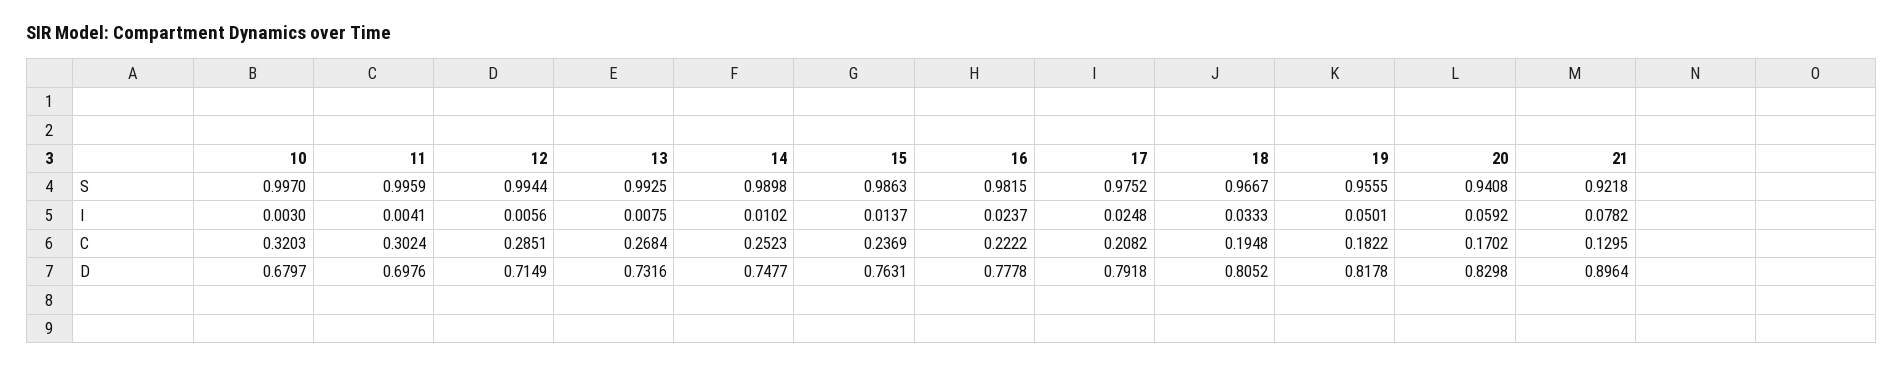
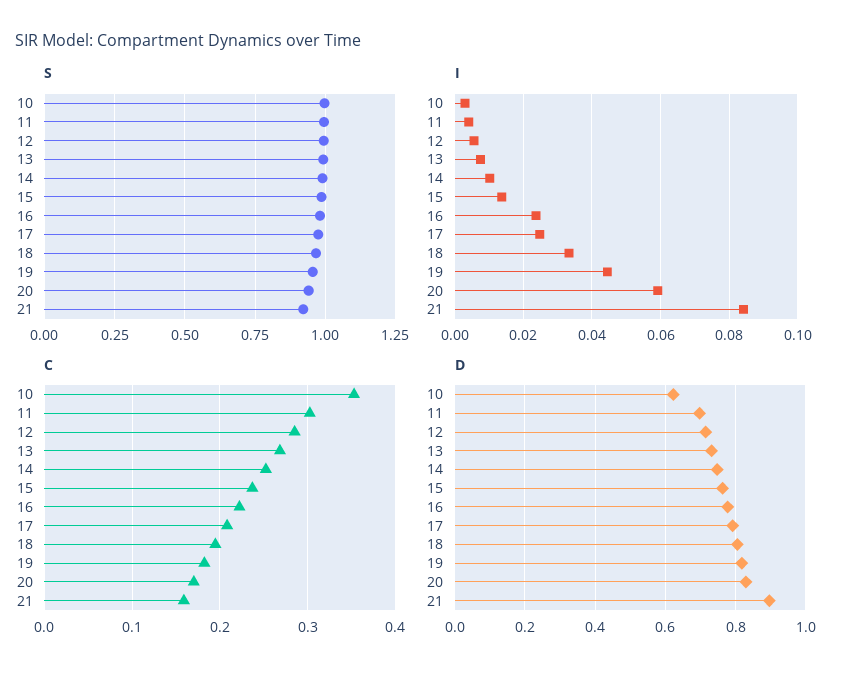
I, 19: 0.0501 -> 0.044
I, 21: 0.0782 -> 0.084
C, 10: 0.3203 -> 0.35
C, 21: 0.1295 -> 0.16
D, 10: 0.6797 -> 0.62

